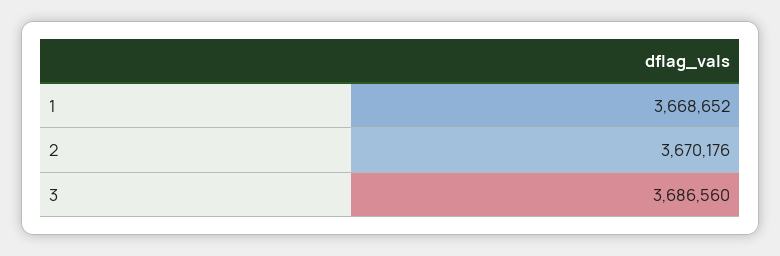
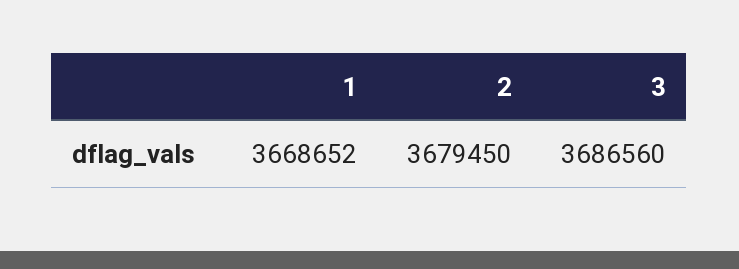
2: 3670176 -> 3679450

